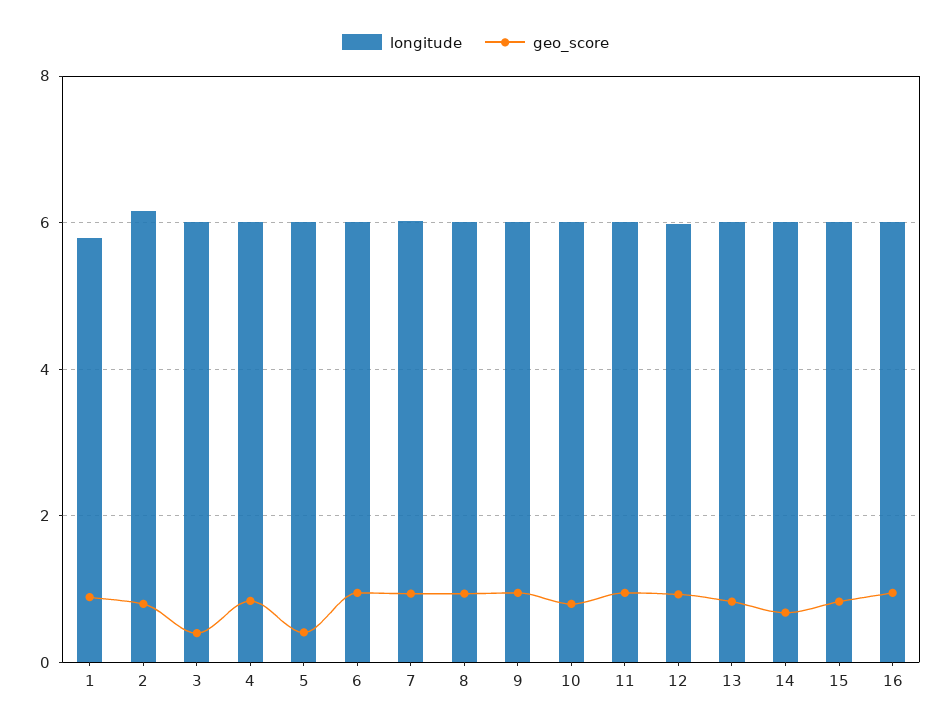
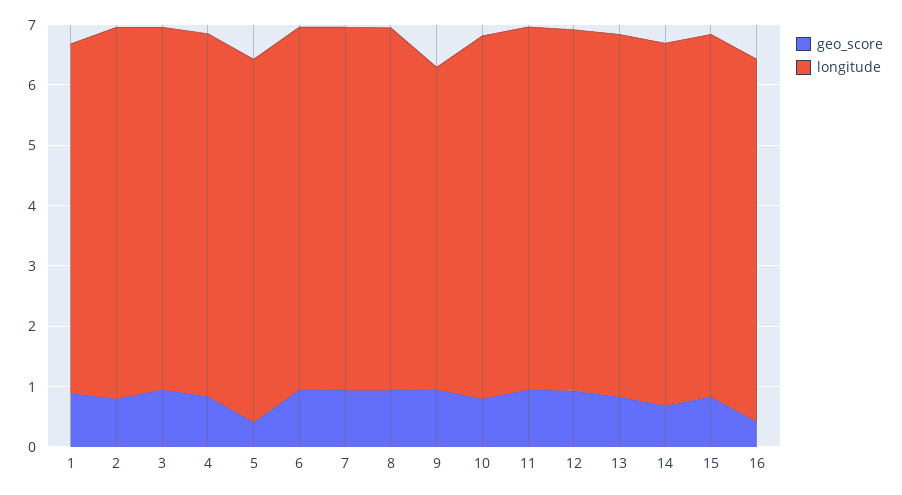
geo_score, 3: 0.4 -> 1
longitude, 9: 6 -> 5.4
geo_score, 16: 1 -> 0.4

